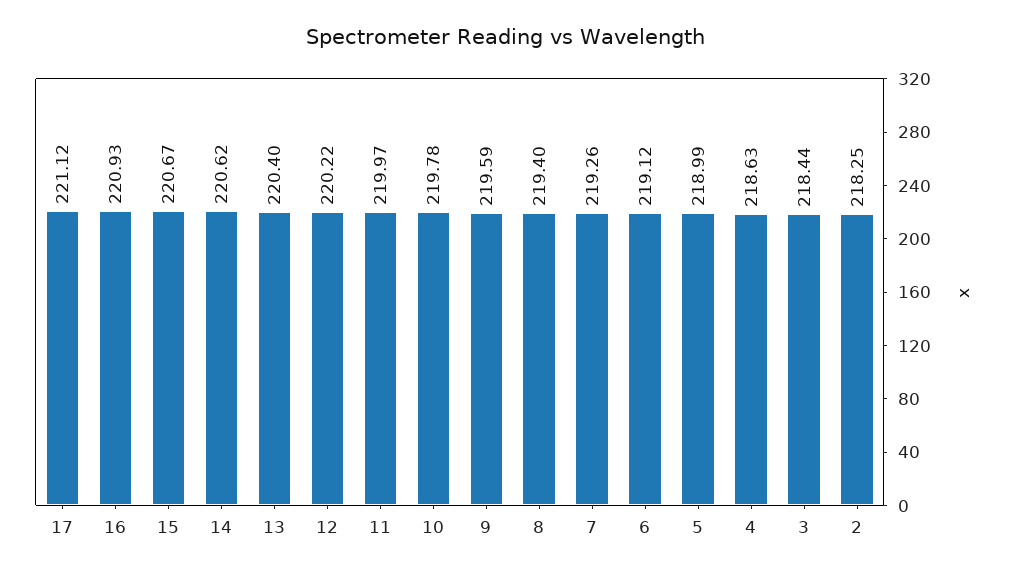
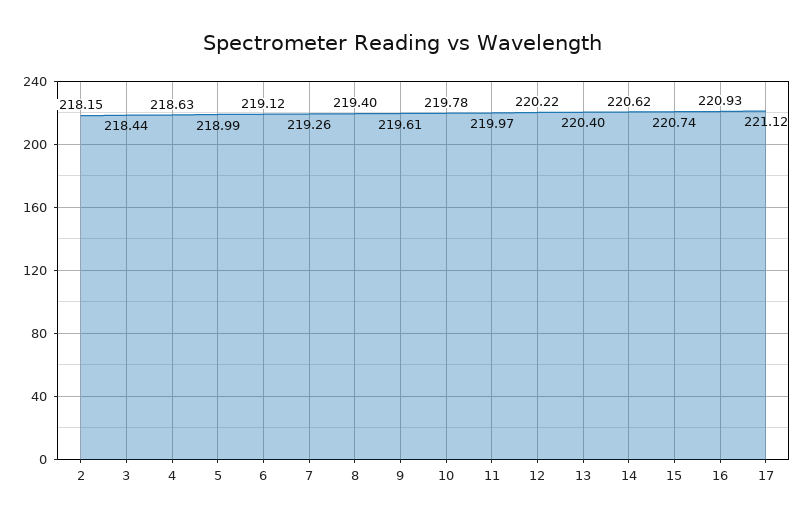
15: 220.67 -> 220.74
9: 219.59 -> 219.61
2: 218.25 -> 218.15

